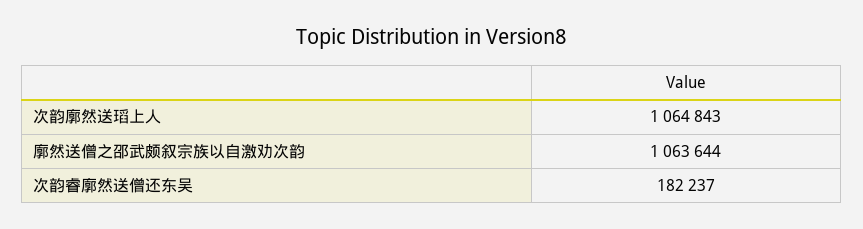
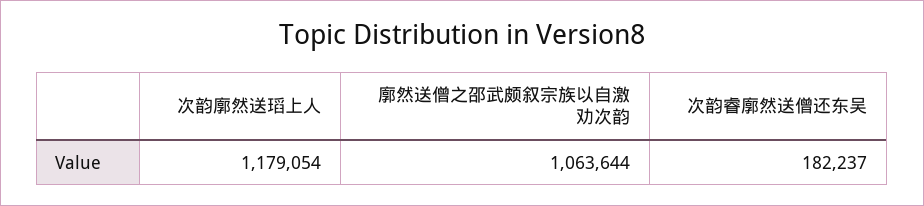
次韵廓然送瑫上人: 1064843 -> 1179054

